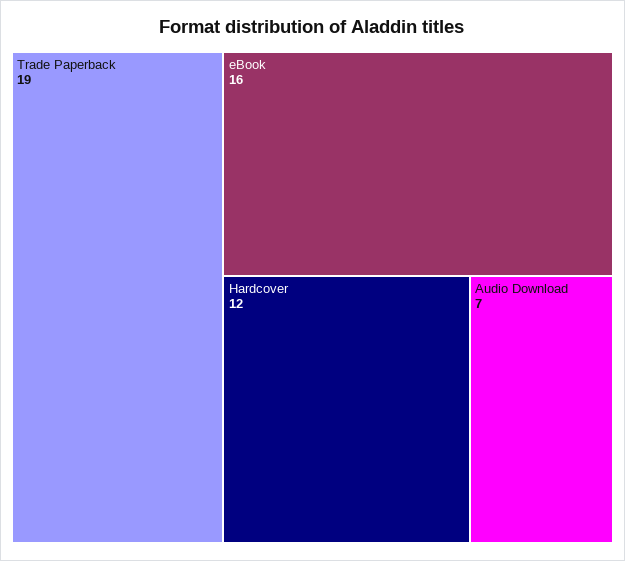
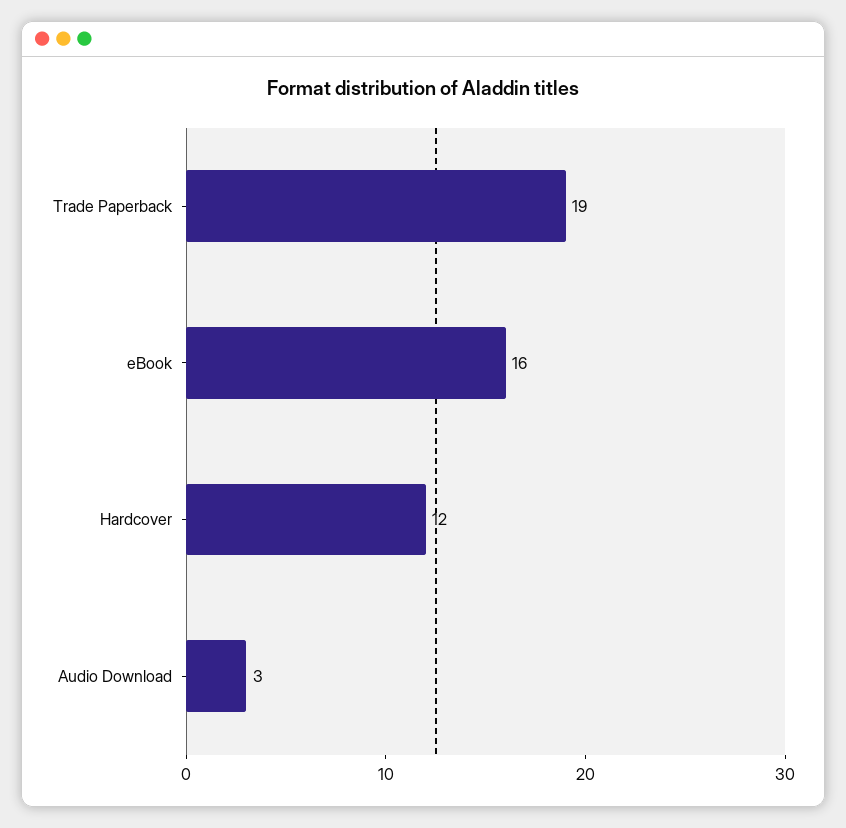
Audio Download: 7 -> 3

